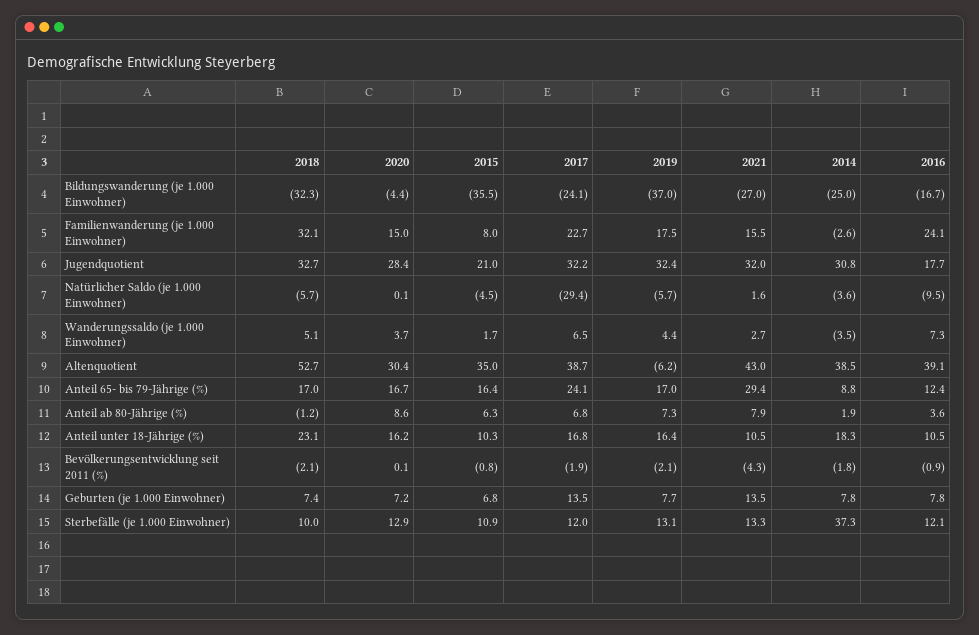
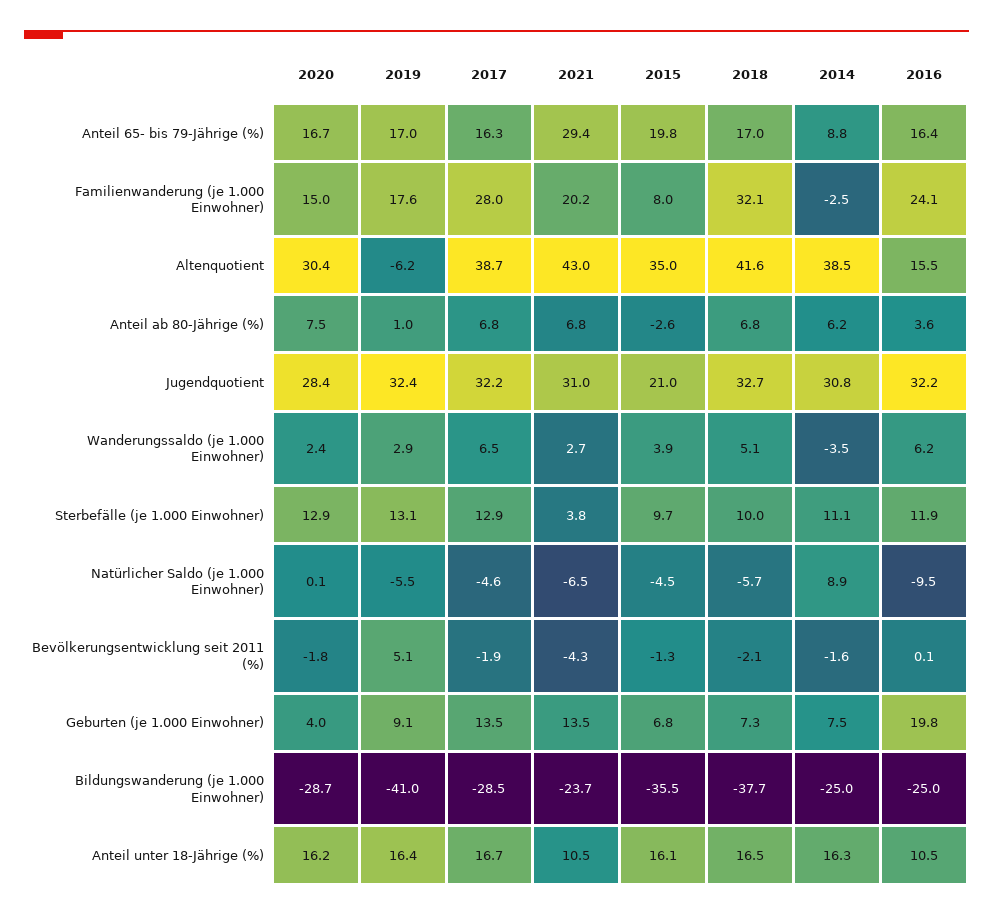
2018, Bildungswanderung (je 1.000 Einwohner): -32.3 -> -37.7
2020, Bildungswanderung (je 1.000 Einwohner): -4.4 -> -28.7
2017, Bildungswanderung (je 1.000 Einwohner): -24.1 -> -28.5
2019, Bildungswanderung (je 1.000 Einwohner): -37 -> -41
2021, Bildungswanderung (je 1.000 Einwohner): -27 -> -23.7
2016, Bildungswanderung (je 1.000 Einwohner): -16.7 -> -25
2017, Familienwanderung (je 1.000 Einwohner): 22.7 -> 28
2019, Familienwanderung (je 1.000 Einwohner): 17.5 -> 17.6
2021, Familienwanderung (je 1.000 Einwohner): 15.5 -> 20.2
2014, Familienwanderung (je 1.000 Einwohner): -2.6 -> -2.5
2021, Jugendquotient: 32 -> 31
2016, Jugendquotient: 17.7 -> 32.2
2017, Natürlicher Saldo (je 1.000 Einwohner): -29.4 -> -4.6
2019, Natürlicher Saldo (je 1.000 Einwohner): -5.7 -> -5.5
2021, Natürlicher Saldo (je 1.000 Einwohner): 1.6 -> -6.5
2014, Natürlicher Saldo (je 1.000 Einwohner): -3.6 -> 8.9
2020, Wanderungssaldo (je 1.000 Einwohner): 3.7 -> 2.4
2015, Wanderungssaldo (je 1.000 Einwohner): 1.7 -> 3.9
2019, Wanderungssaldo (je 1.000 Einwohner): 4.4 -> 2.9
2016, Wanderungssaldo (je 1.000 Einwohner): 7.3 -> 6.2
2018, Altenquotient: 52.7 -> 41.6
2016, Altenquotient: 39.1 -> 15.5
2015, Anteil 65- bis 79-Jährige (%): 16.4 -> 19.8
2017, Anteil 65- bis 79-Jährige (%): 24.1 -> 16.3
2016, Anteil 65- bis 79-Jährige (%): 12.4 -> 16.4
2018, Anteil ab 80-Jährige (%): -1.2 -> 6.8
2020, Anteil ab 80-Jährige (%): 8.6 -> 7.5
2015, Anteil ab 80-Jährige (%): 6.3 -> -2.6
2019, Anteil ab 80-Jährige (%): 7.3 -> 1
2021, Anteil ab 80-Jährige (%): 7.9 -> 6.8
2014, Anteil ab 80-Jährige (%): 1.9 -> 6.2
2018, Anteil unter 18-Jährige (%): 23.1 -> 16.5
2015, Anteil unter 18-Jährige (%): 10.3 -> 16.1
2017, Anteil unter 18-Jährige (%): 16.8 -> 16.7
2014, Anteil unter 18-Jährige (%): 18.3 -> 16.3
2020, Bevölkerungsentwicklung seit 2011 (%): 0.1 -> -1.8
2015, Bevölkerungsentwicklung seit 2011 (%): -0.8 -> -1.3
2019, Bevölkerungsentwicklung seit 2011 (%): -2.1 -> 5.1
2014, Bevölkerungsentwicklung seit 2011 (%): -1.8 -> -1.6
2016, Bevölkerungsentwicklung seit 2011 (%): -0.9 -> 0.1
2018, Geburten (je 1.000 Einwohner): 7.4 -> 7.3
2020, Geburten (je 1.000 Einwohner): 7.2 -> 4
2019, Geburten (je 1.000 Einwohner): 7.7 -> 9.1
2014, Geburten (je 1.000 Einwohner): 7.8 -> 7.5
2016, Geburten (je 1.000 Einwohner): 7.8 -> 19.8
2015, Sterbefälle (je 1.000 Einwohner): 10.9 -> 9.7
2017, Sterbefälle (je 1.000 Einwohner): 12 -> 12.9
2021, Sterbefälle (je 1.000 Einwohner): 13.3 -> 3.8
2014, Sterbefälle (je 1.000 Einwohner): 37.3 -> 11.1
2016, Sterbefälle (je 1.000 Einwohner): 12.1 -> 11.9

